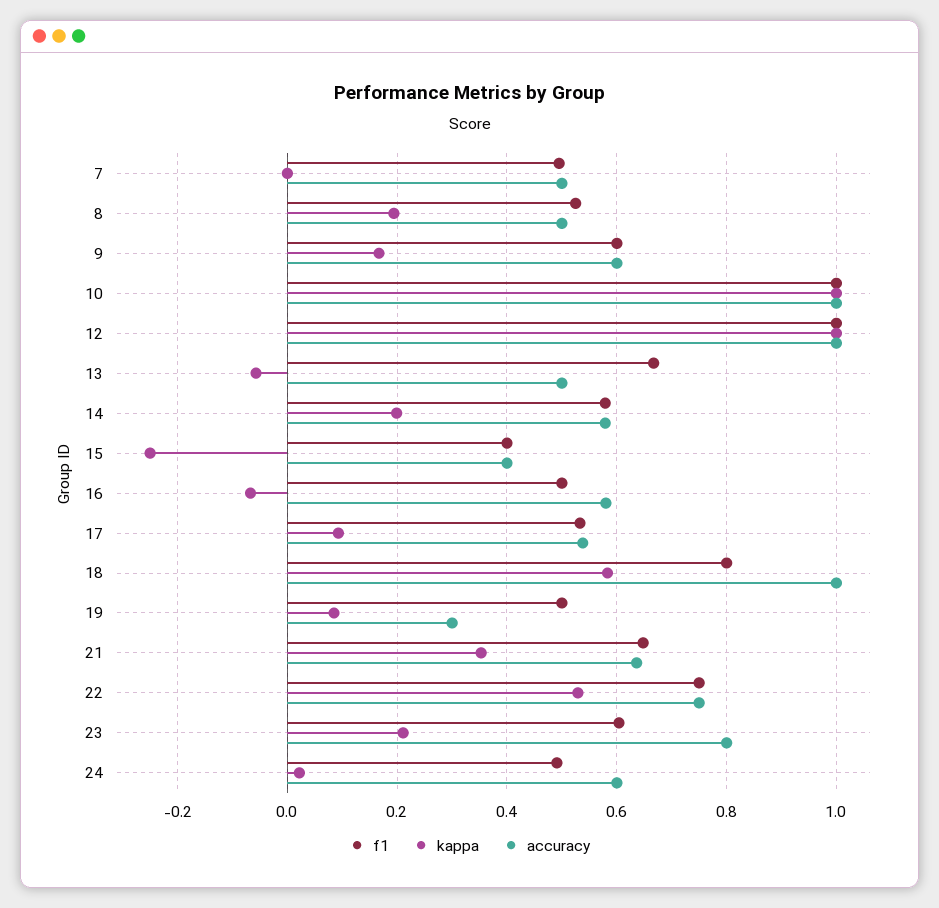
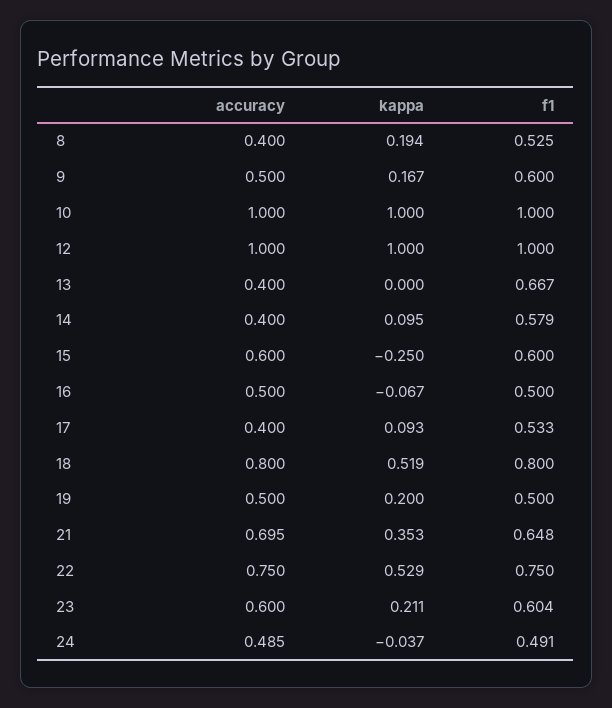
f1, 7: 0.5 -> none
kappa, 7: 0 -> none
accuracy, 7: 0.5 -> none
accuracy, 8: 0.5 -> 0.4
accuracy, 9: 0.6 -> 0.5
kappa, 13: -0.06 -> 0
accuracy, 13: 0.5 -> 0.4
kappa, 14: 0.2 -> 0.095
accuracy, 14: 0.58 -> 0.4
f1, 15: 0.4 -> 0.6
accuracy, 15: 0.4 -> 0.6
accuracy, 16: 0.58 -> 0.5
accuracy, 17: 0.54 -> 0.4
kappa, 18: 0.58 -> 0.519
accuracy, 18: 1 -> 0.8
kappa, 19: 0.08 -> 0.2
accuracy, 19: 0.3 -> 0.5
accuracy, 21: 0.64 -> 0.695
accuracy, 23: 0.8 -> 0.6
kappa, 24: 0.02 -> -0.037
accuracy, 24: 0.6 -> 0.485

